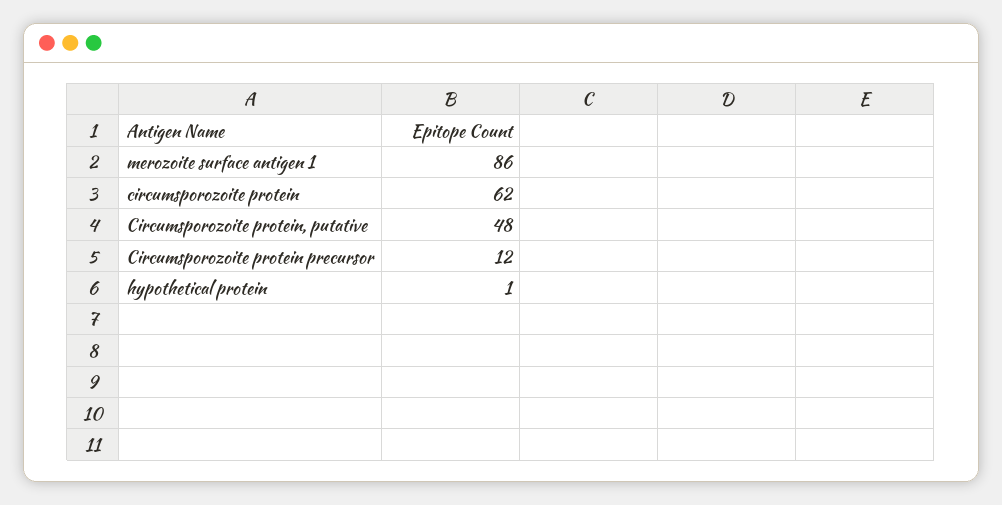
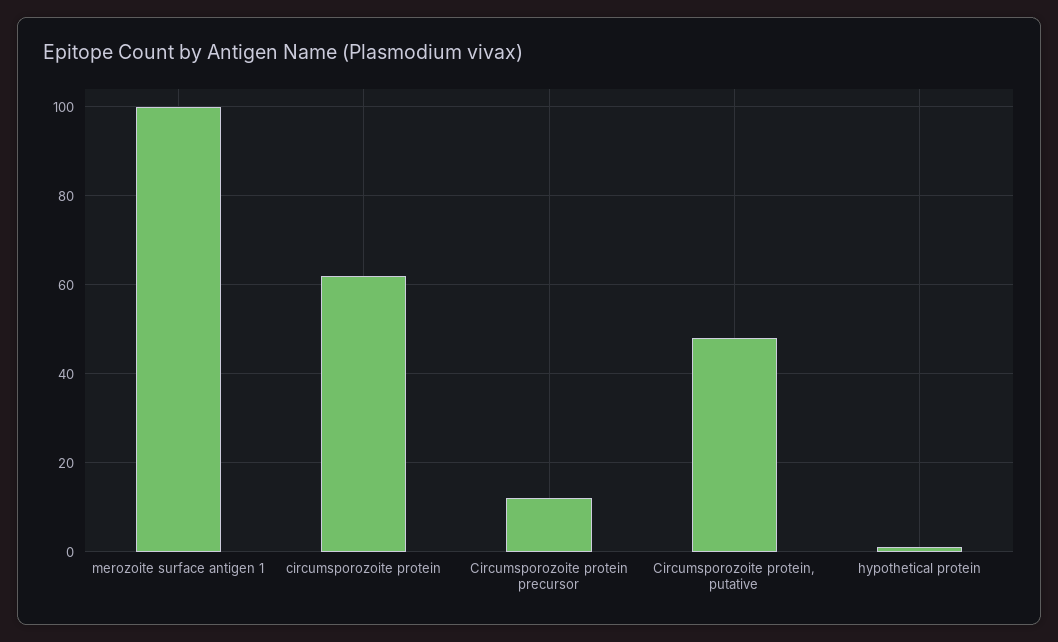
merozoite surface antigen 1: 86 -> 100

